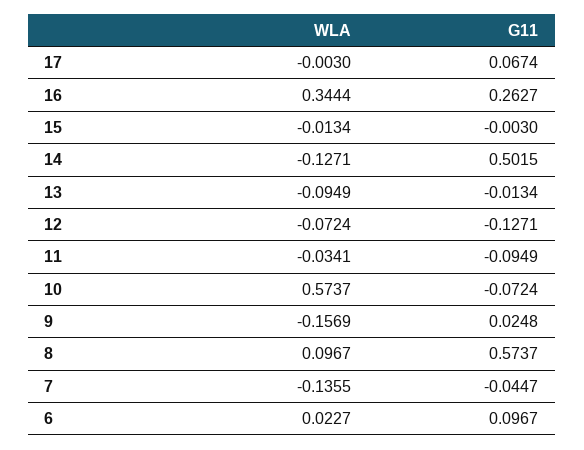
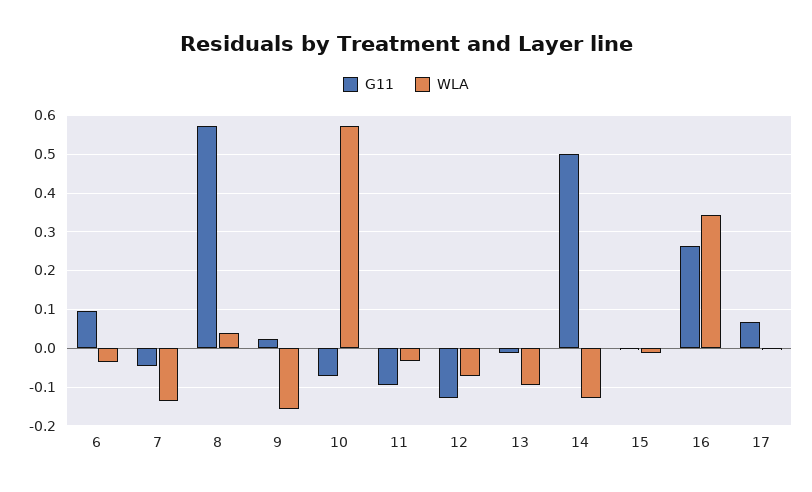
WLA, 8: 0.0967 -> 0.04
WLA, 6: 0.0227 -> -0.04

